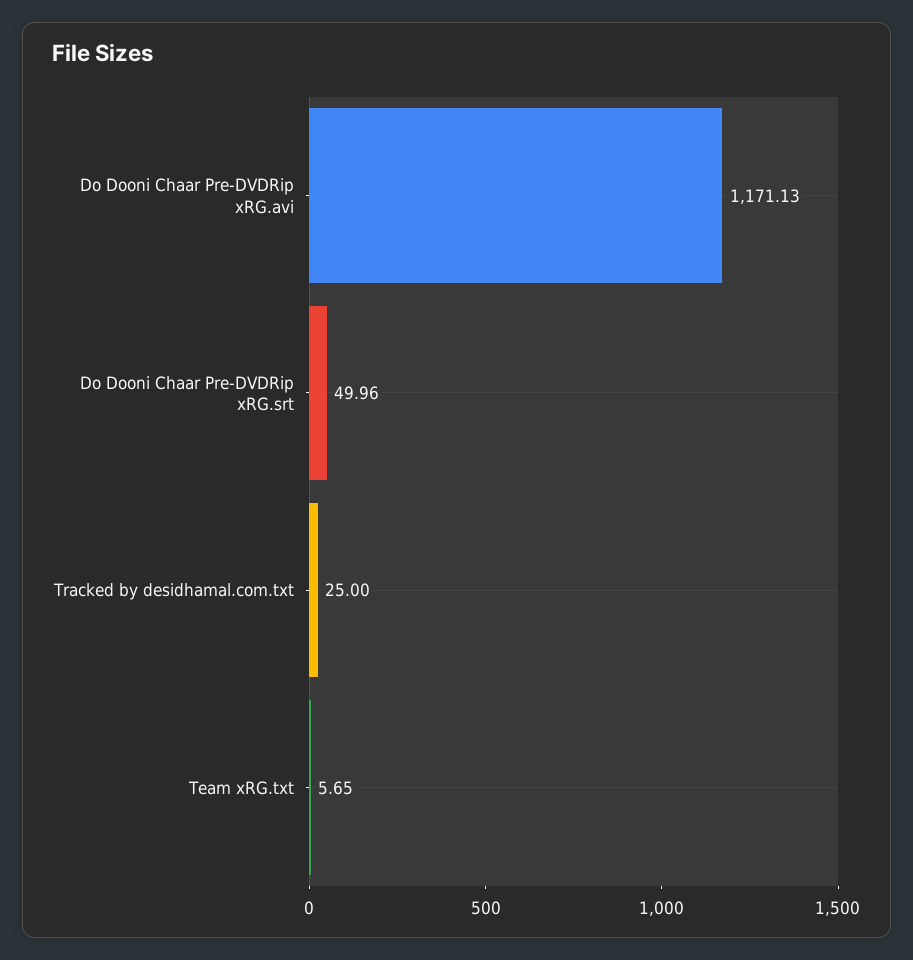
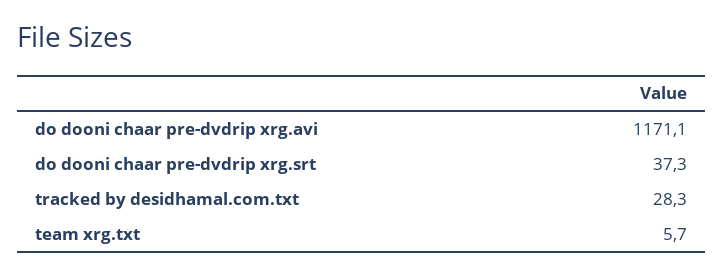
Do Dooni Chaar Pre-DVDRip xRG.srt: 49.96 -> 37.3
Tracked by desidhamal.com.txt: 25 -> 28.3

